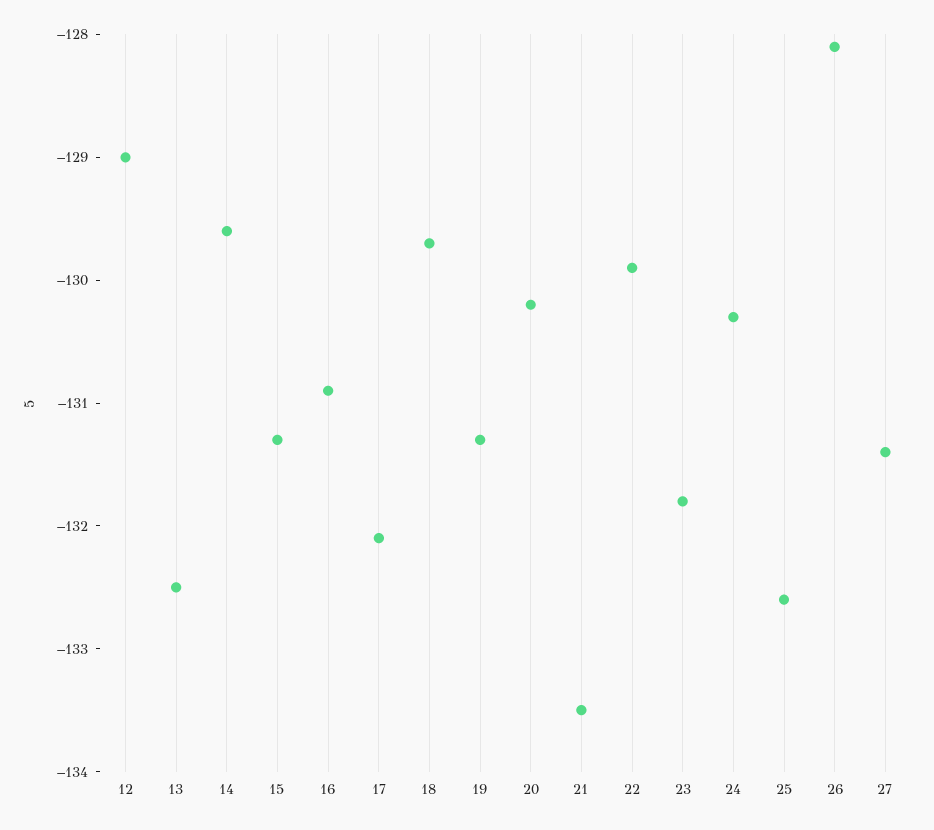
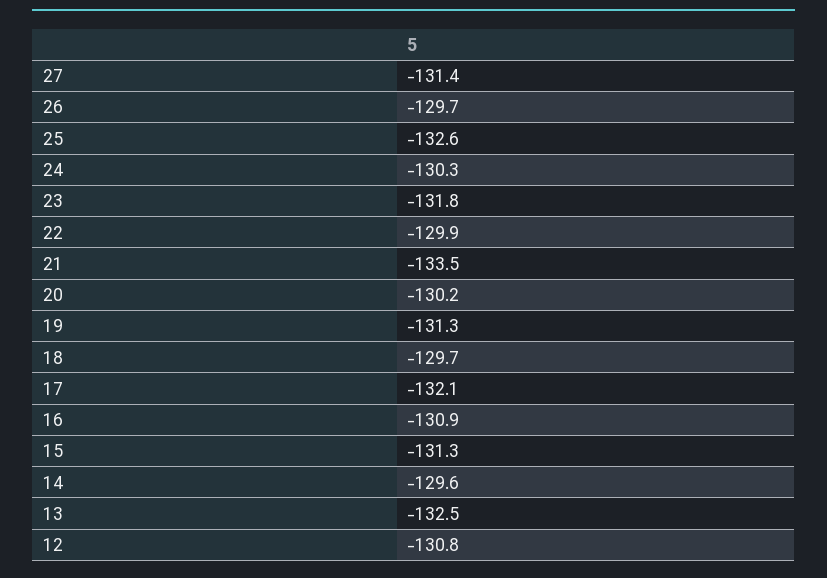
12: -129 -> -130.8
26: -128.1 -> -129.7

